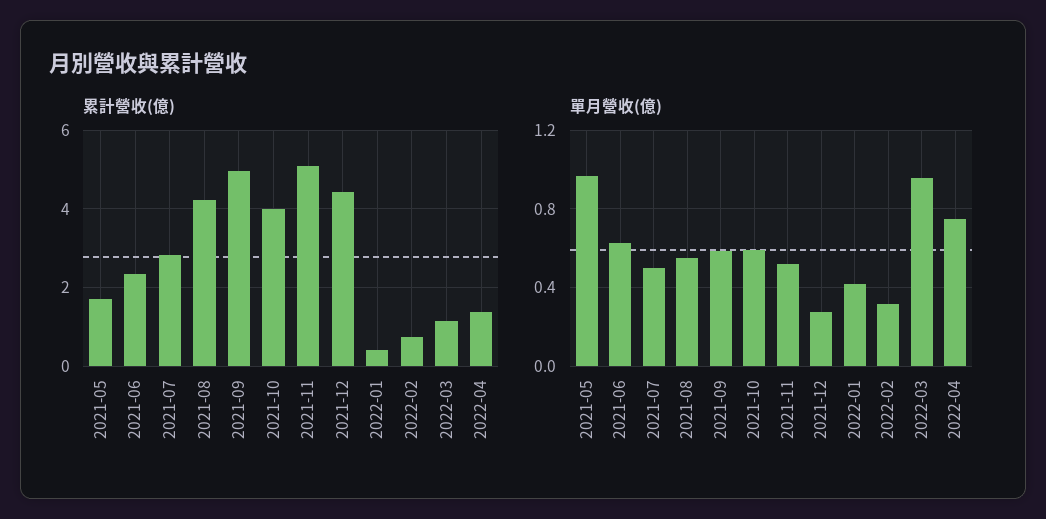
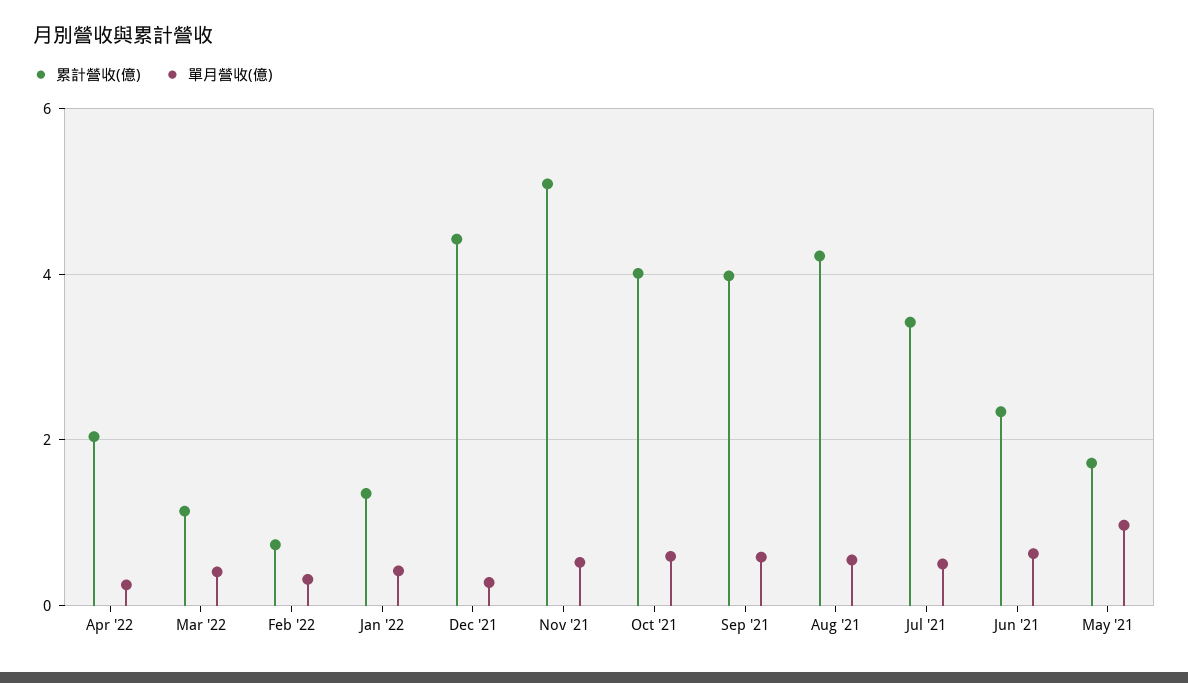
累計營收(億), 2021-07: 2.8 -> 3.4
累計營收(億), 2021-09: 5 -> 4
累計營收(億), 2022-01: 0.4 -> 1.4
累計營收(億), 2022-04: 1.4 -> 2
單月營收(億), 2022-03: 0.95 -> 0.4
單月營收(億), 2022-04: 0.75 -> 0.2

